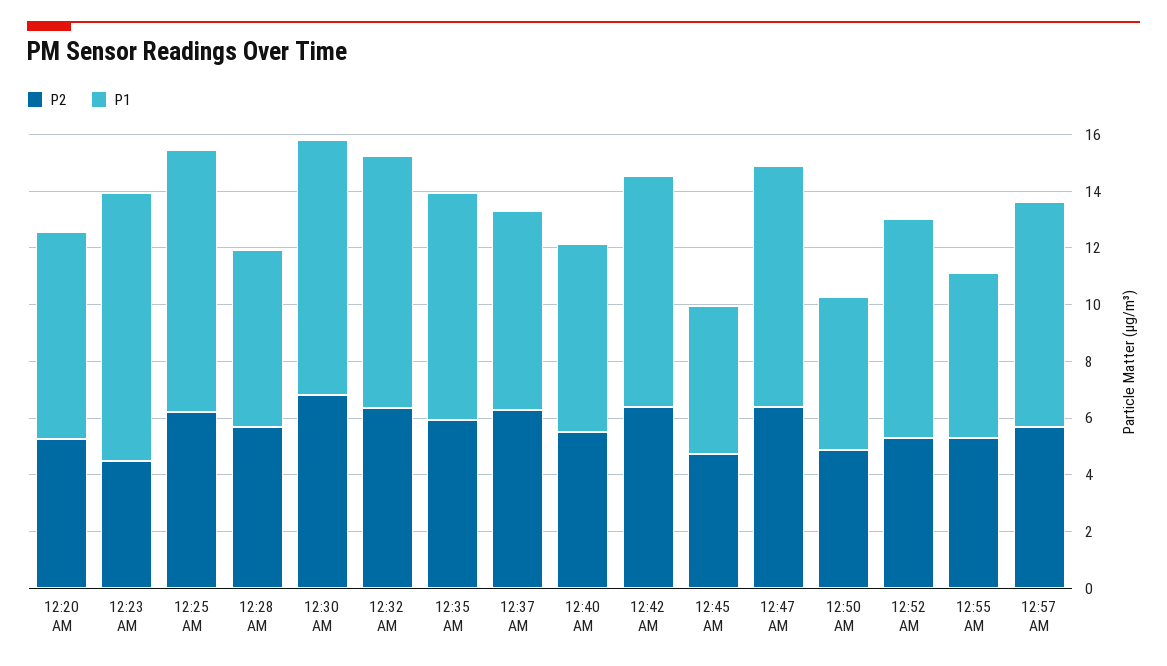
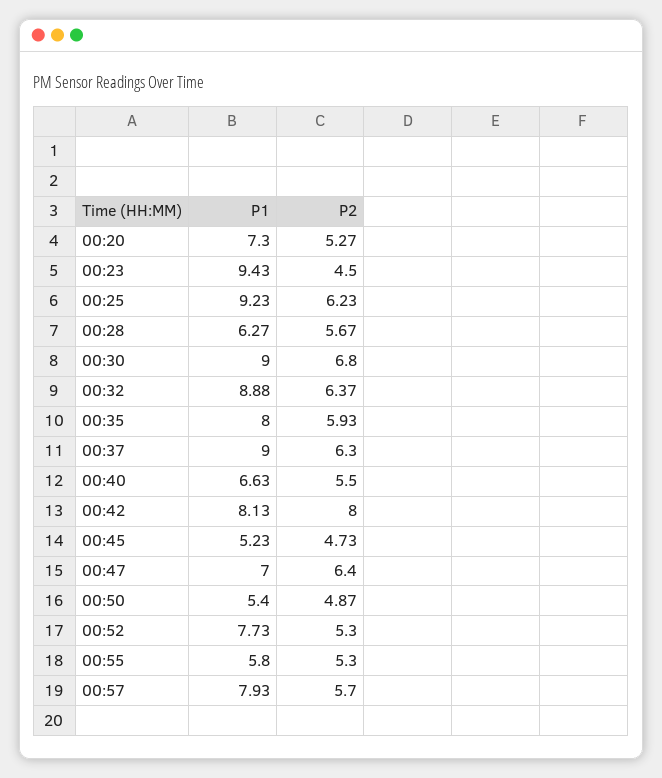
P1, 12:37 AM: 7 -> 9
P2, 12:42 AM: 6.5 -> 8
P1, 12:47 AM: 8.5 -> 7

